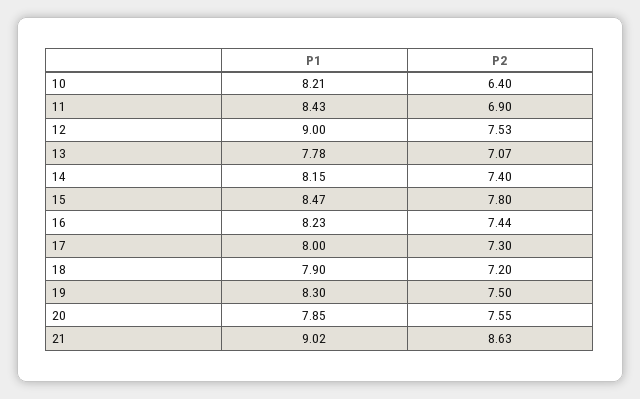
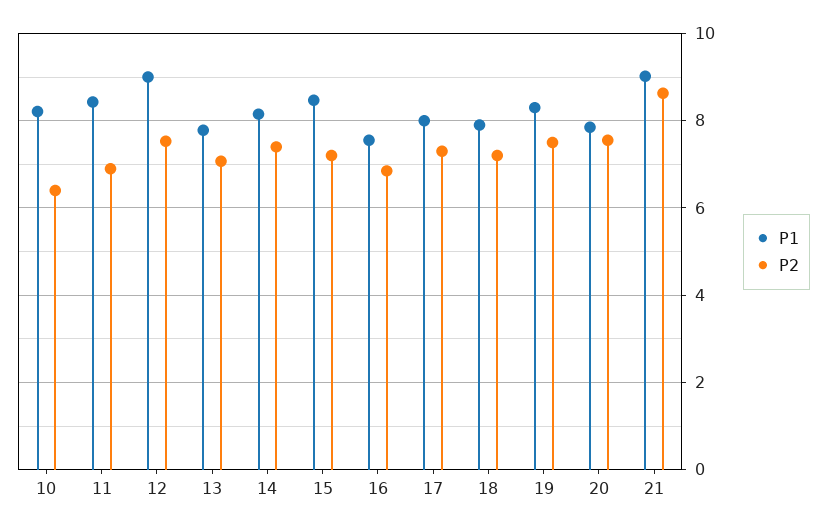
P2, 15: 7.8 -> 7.2
P1, 16: 8.23 -> 7.6
P2, 16: 7.44 -> 6.8

